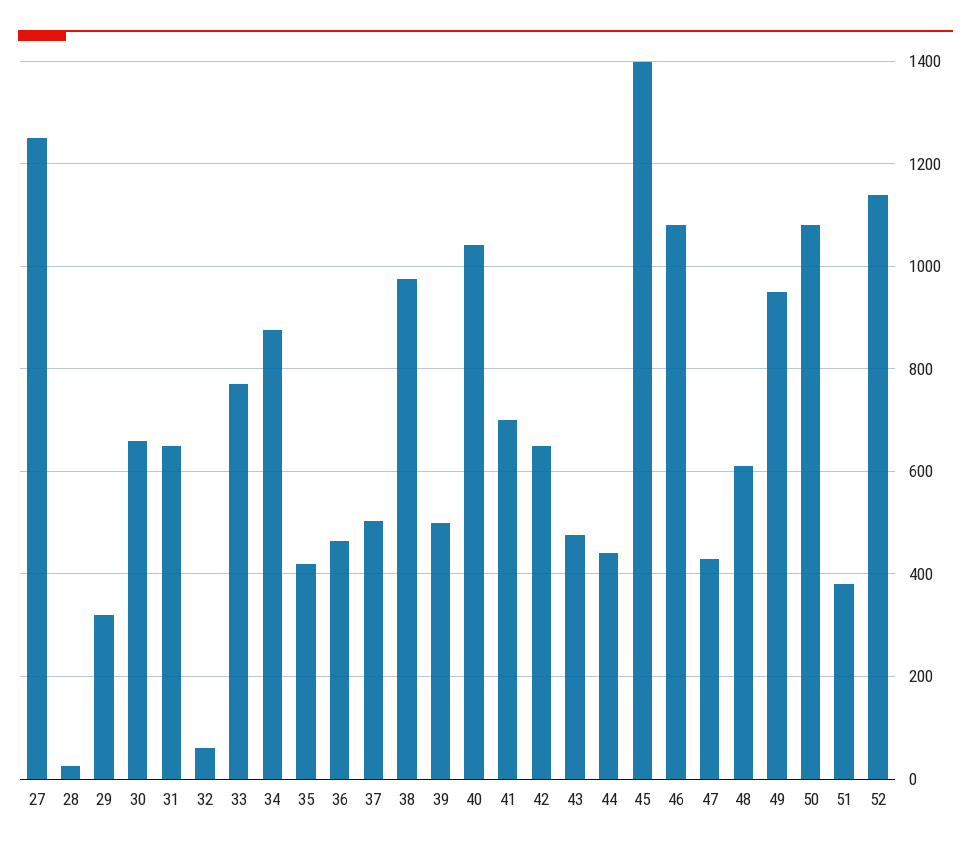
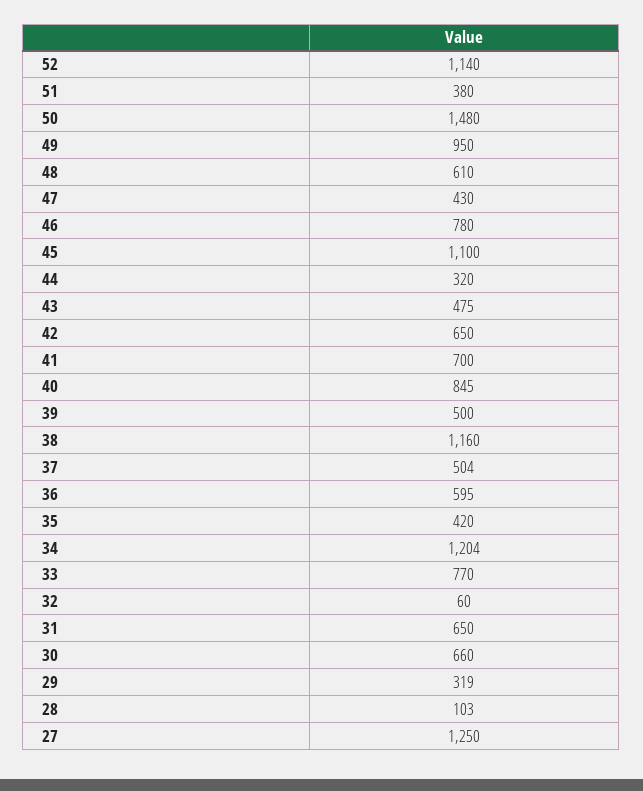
28: 20 -> 103
34: 880 -> 1204
36: 460 -> 595
38: 980 -> 1160
40: 1040 -> 845
44: 440 -> 320
45: 1400 -> 1100
46: 1080 -> 780
50: 1080 -> 1480

